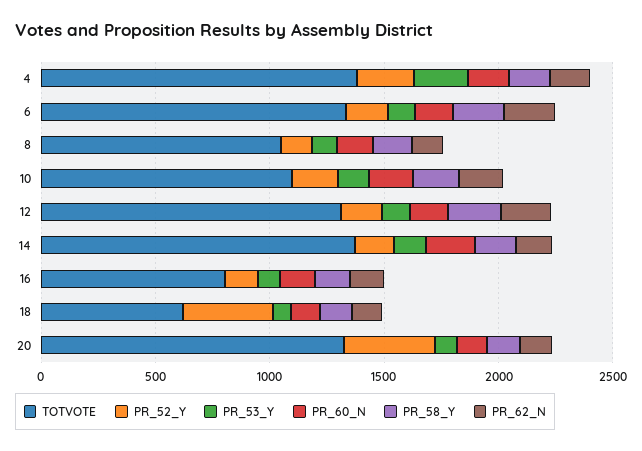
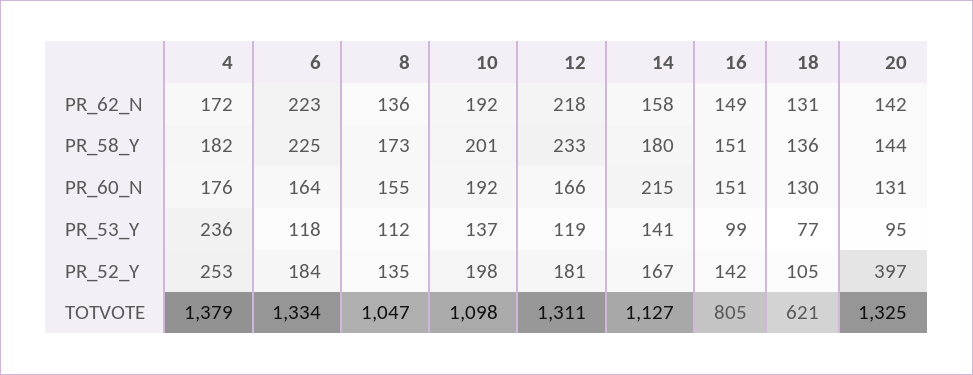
TOTVOTE, 14: 1400 -> 1127
PR_52_Y, 18: 400 -> 105

